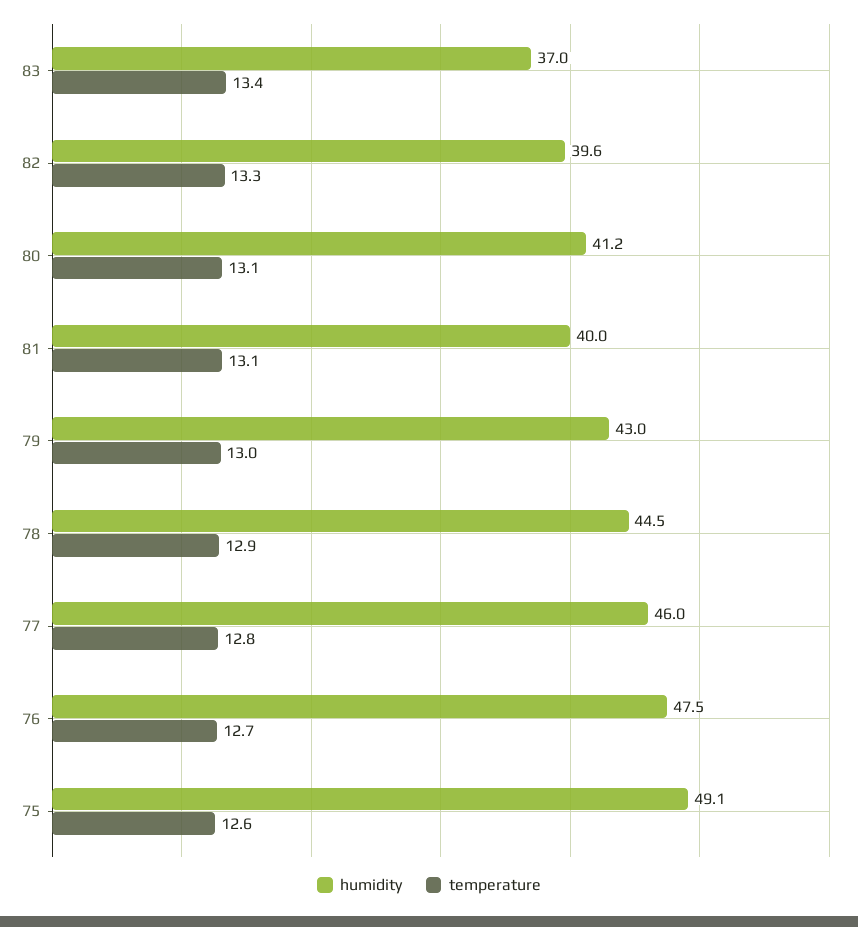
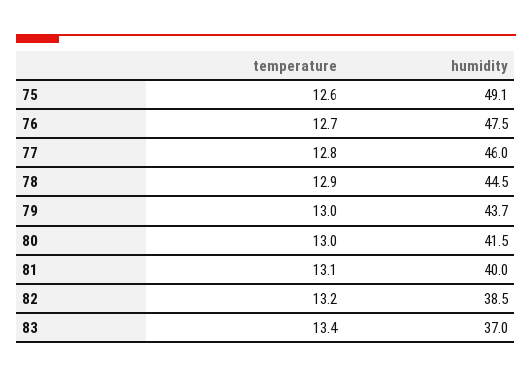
humidity, 82: 39.6 -> 38.5
temperature, 82: 13.3 -> 13.2
humidity, 80: 41.2 -> 41.5
temperature, 80: 13.1 -> 13
humidity, 79: 43 -> 43.7

